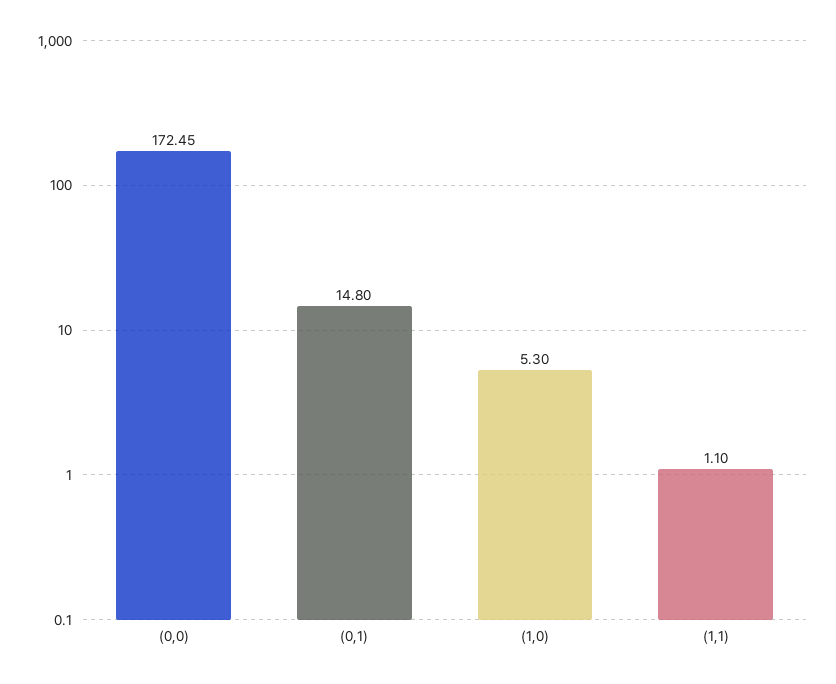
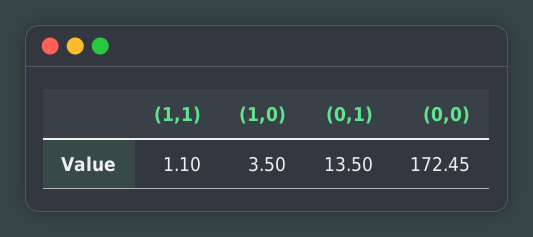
(0,1): 14.8 -> 13.5
(1,0): 5.3 -> 3.5

